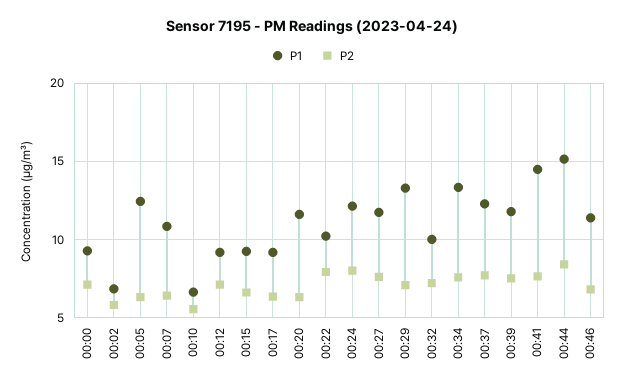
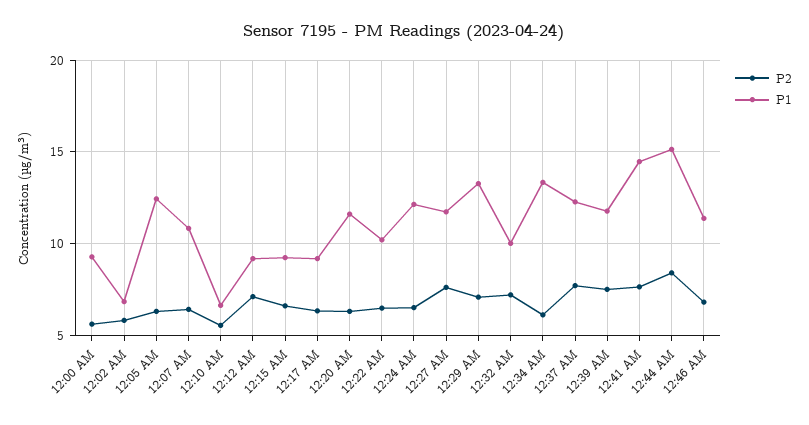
P2, 00:00: 7 -> 5.5
P2, 00:22: 8 -> 6.5
P2, 00:24: 8 -> 6.5
P2, 00:34: 7.5 -> 6

